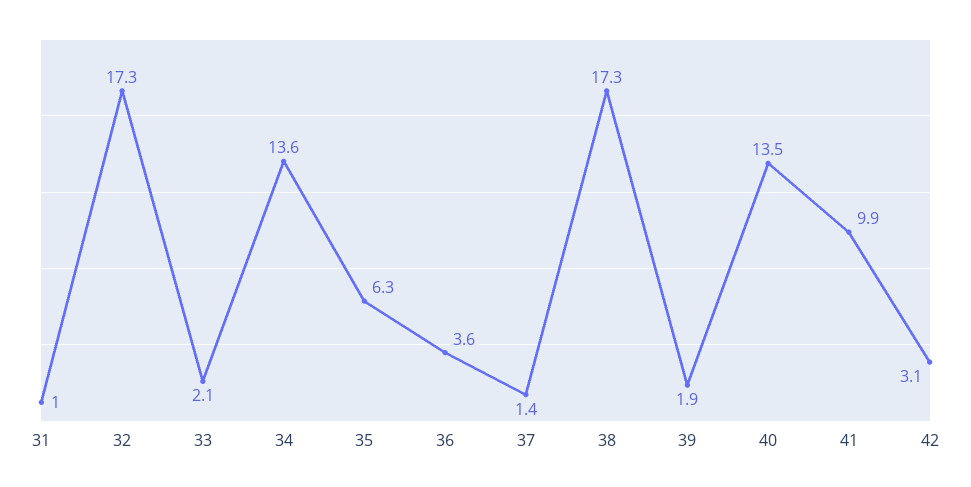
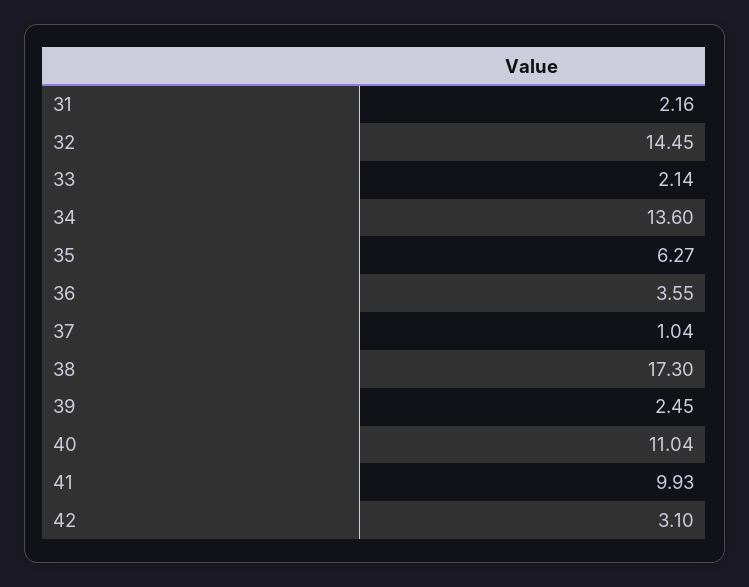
31: 1 -> 2.16
32: 17.3 -> 14.45
37: 1.4 -> 1.04
39: 1.9 -> 2.45
40: 13.5 -> 11.04

